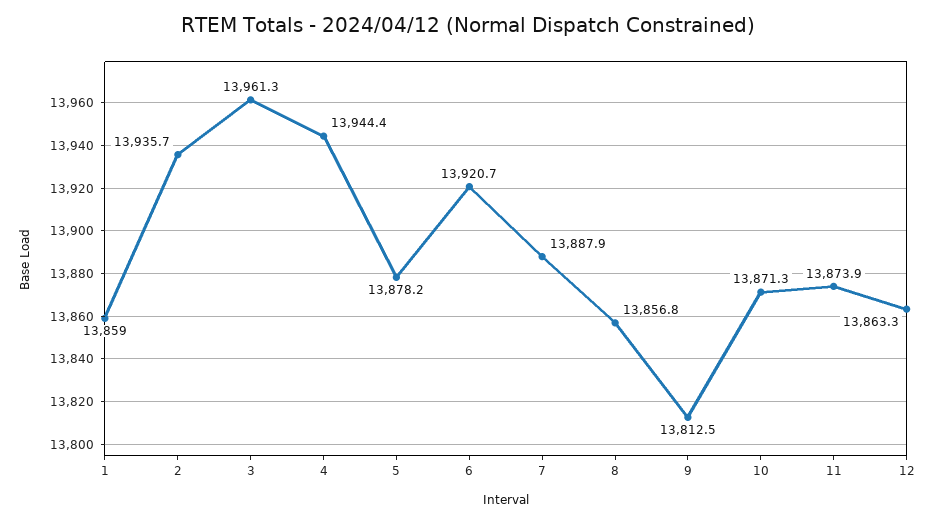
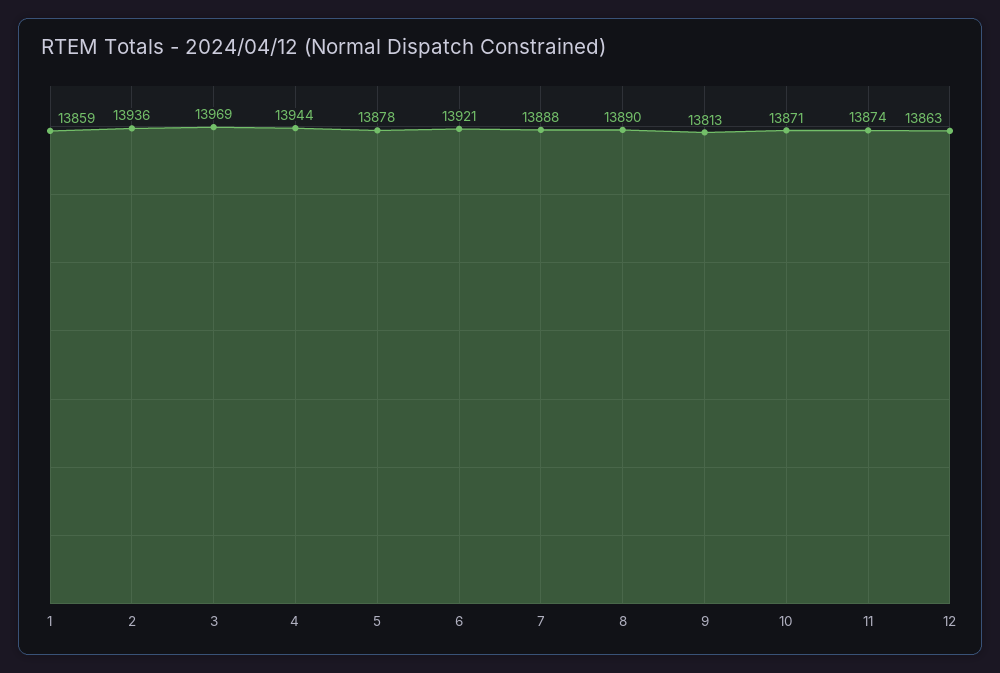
3: 13961.3 -> 13969
8: 13856.8 -> 13890

